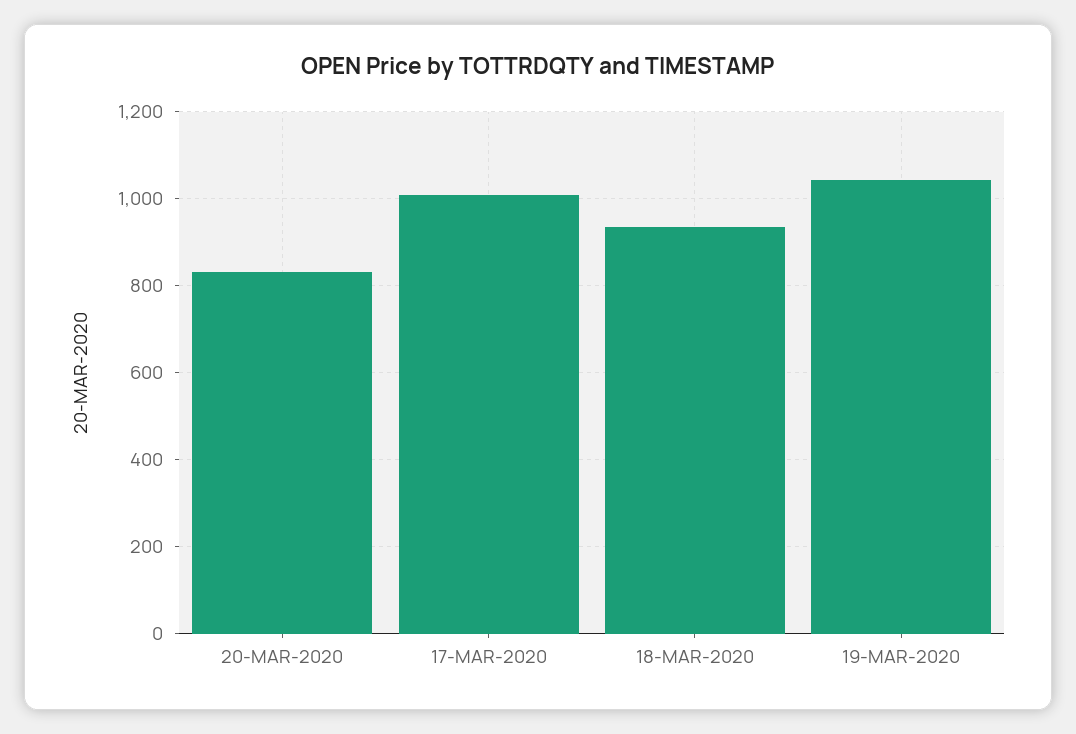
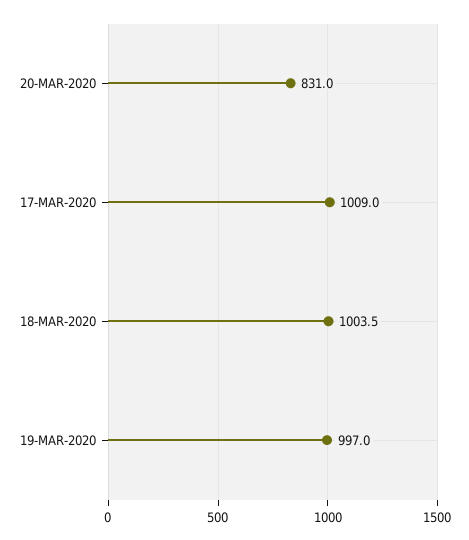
18-MAR-2020: 940 -> 1003.5
19-MAR-2020: 1040 -> 997

